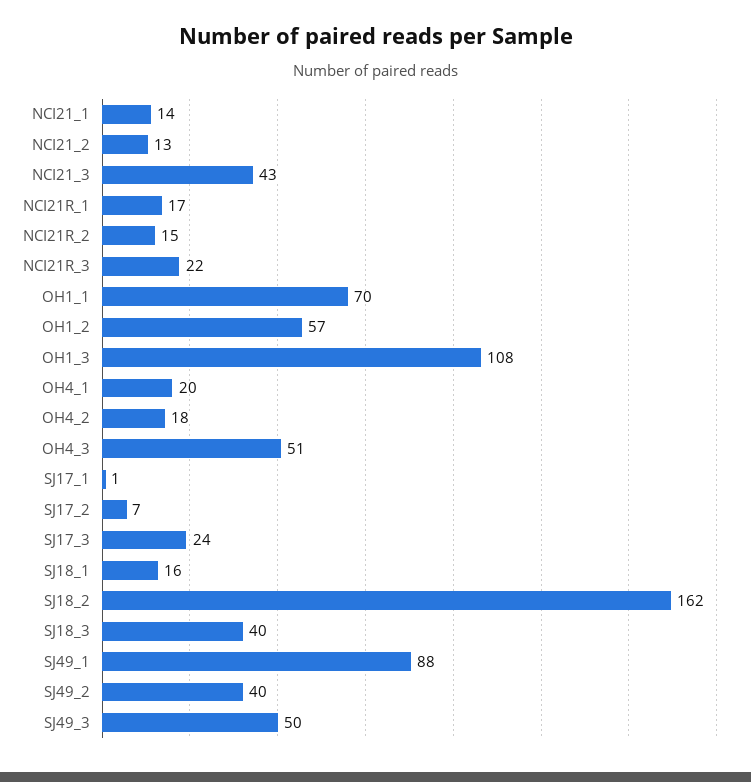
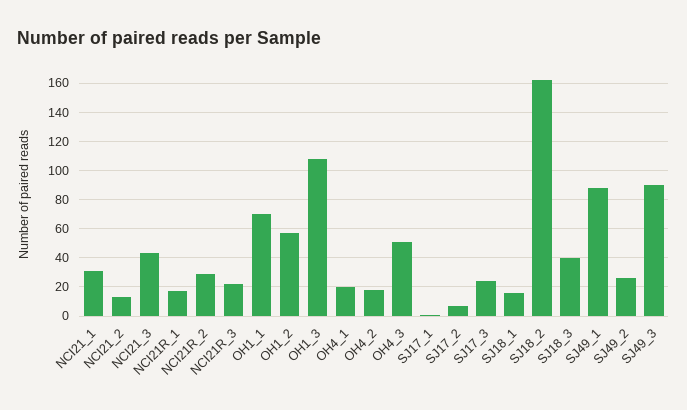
NCI21_1: 14 -> 30
NCI21R_2: 15 -> 30
SJ49_2: 40 -> 25
SJ49_3: 50 -> 90

